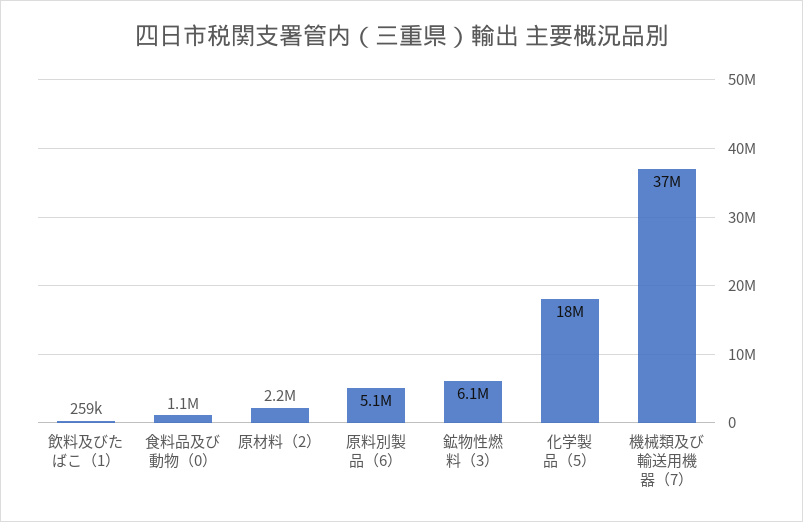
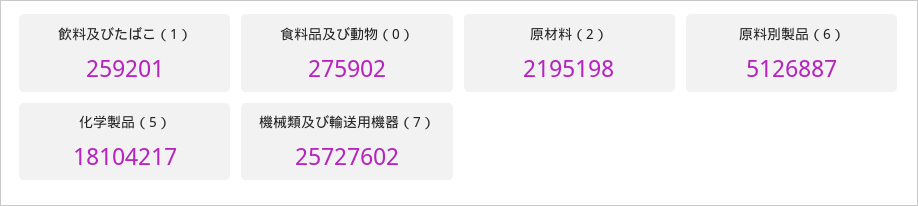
食料品及び動物（0）: 1100000 -> 275902
鉱物性燃料（3）: 6100000 -> none
機械類及び輸送用機器（7）: 37000000 -> 25727602

